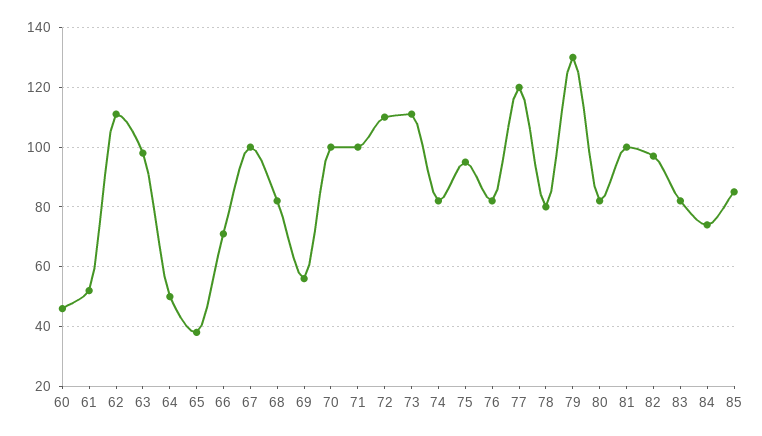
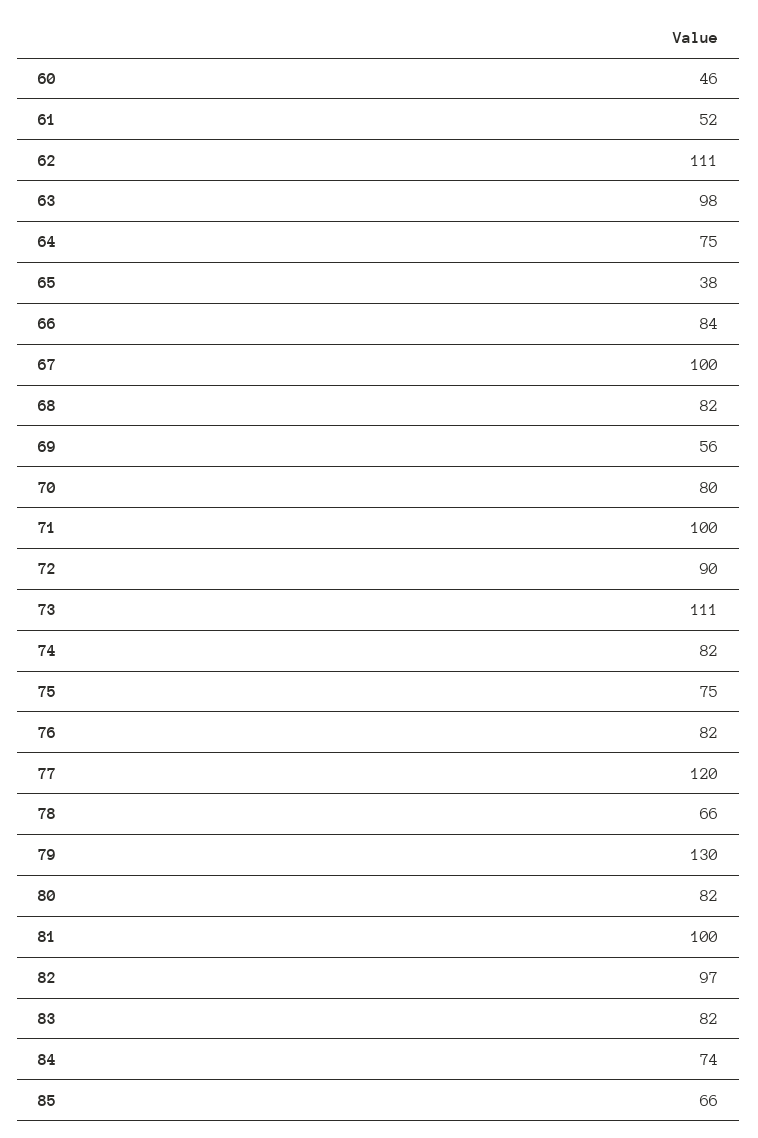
64: 50 -> 75
66: 70 -> 84
70: 100 -> 80
72: 110 -> 90
75: 95 -> 75
78: 80 -> 66
85: 85 -> 66

